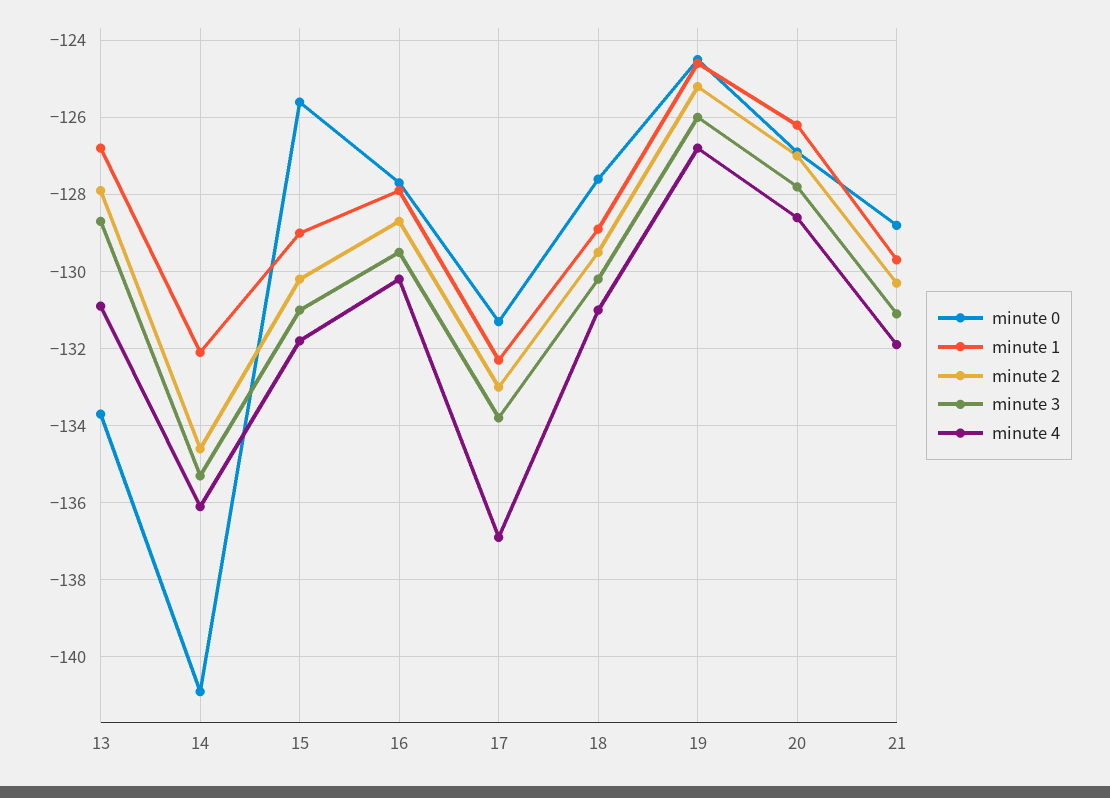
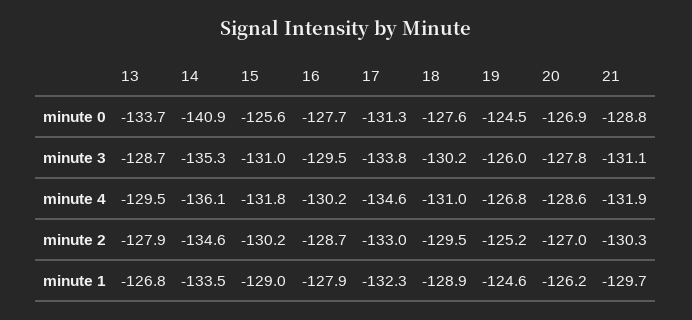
minute 4, 13: -131 -> -129.5
minute 1, 14: -132 -> -133.5
minute 4, 17: -137 -> -134.6

